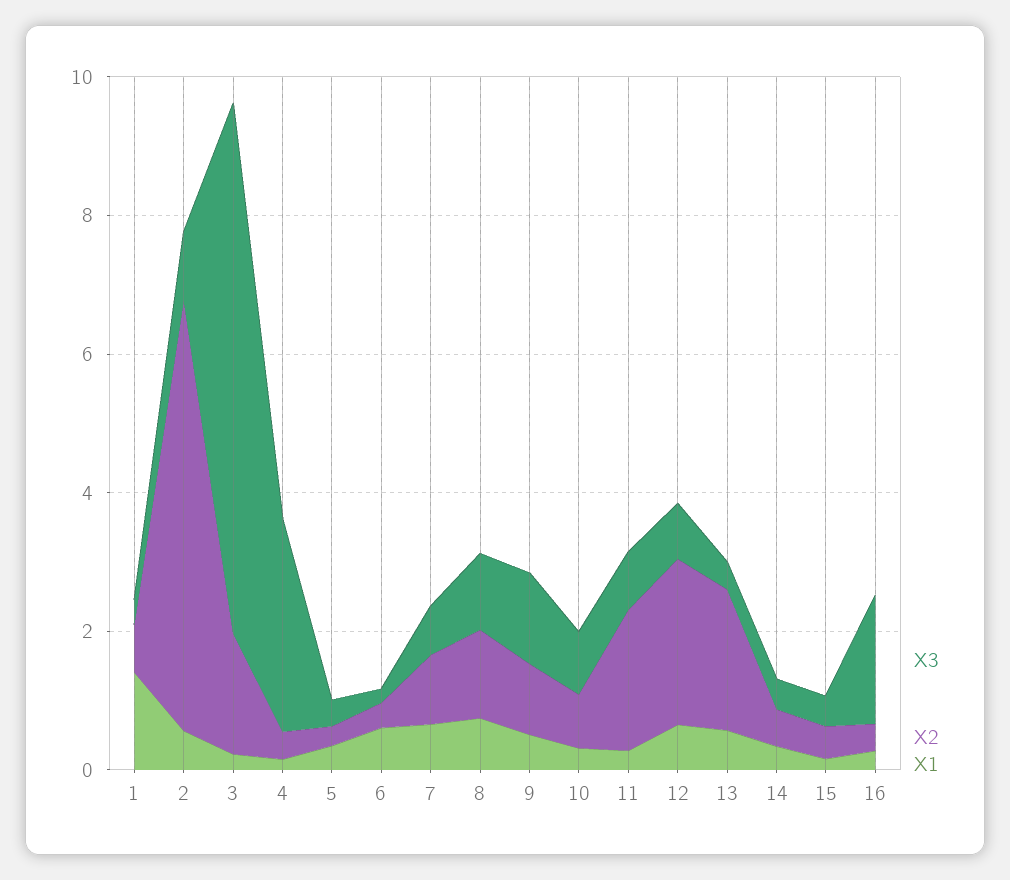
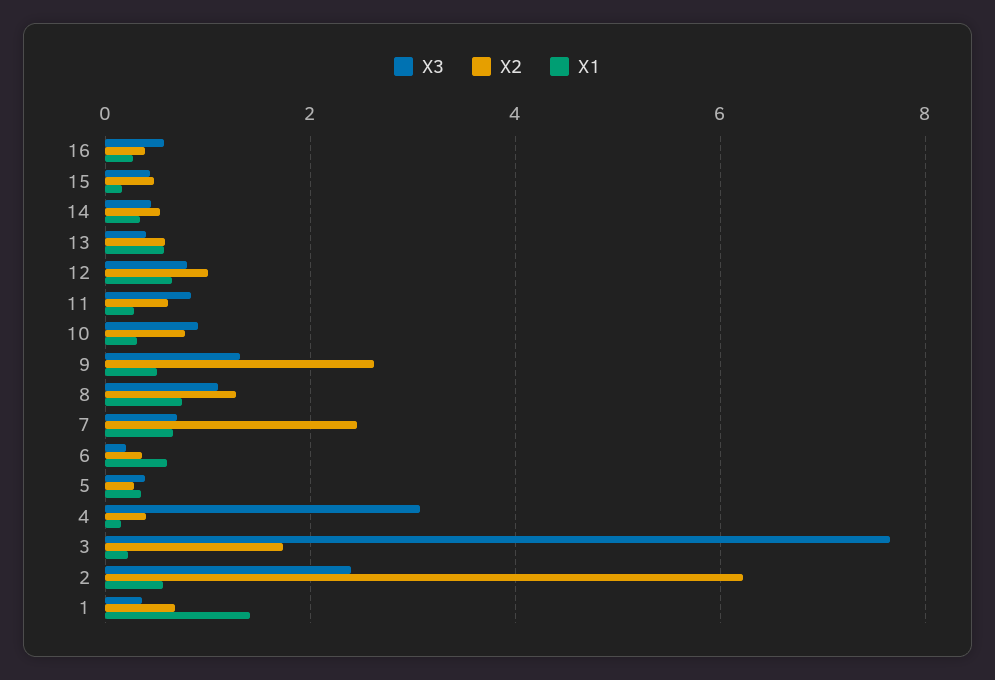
X3, 2: 1 -> 2.4
X2, 7: 1 -> 2.4
X2, 9: 1 -> 2.6
X2, 11: 2 -> 0.6
X2, 12: 2.5 -> 1
X2, 13: 2 -> 0.6
X3, 16: 2 -> 0.6

